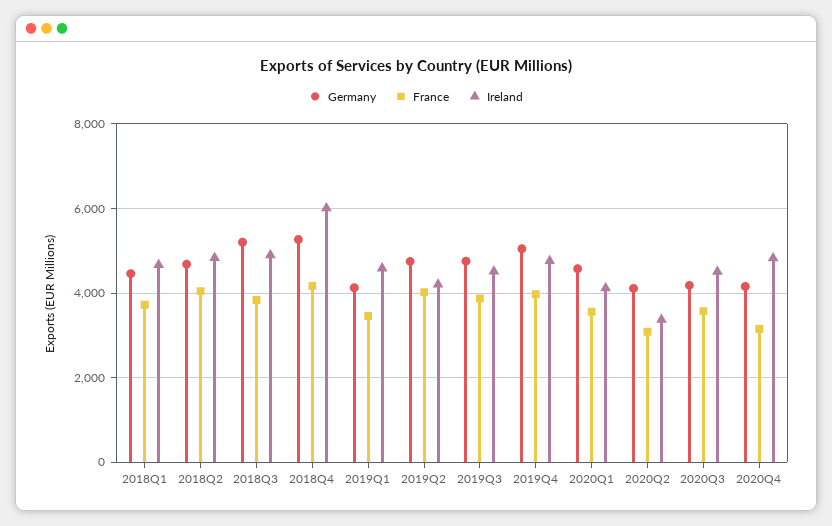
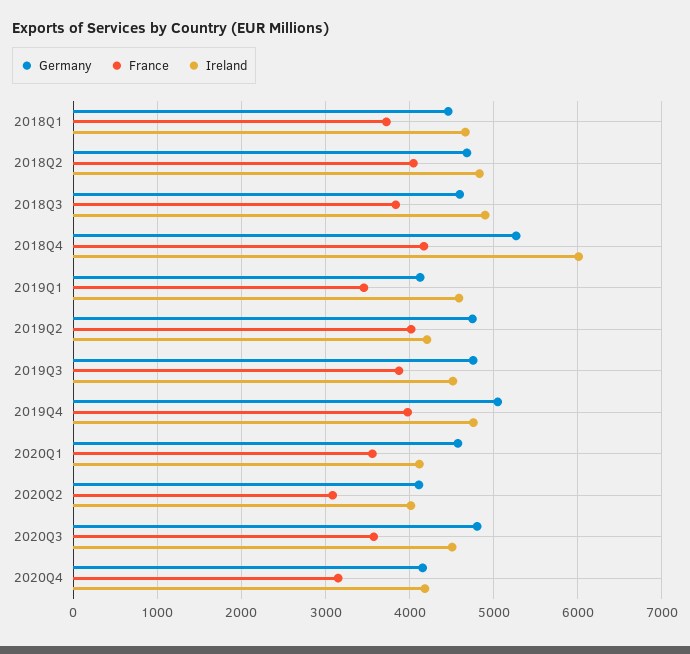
Germany, 2018Q3: 5200 -> 4600
Ireland, 2020Q2: 3400 -> 4000
Germany, 2020Q3: 4200 -> 4800
Ireland, 2020Q4: 4800 -> 4200

